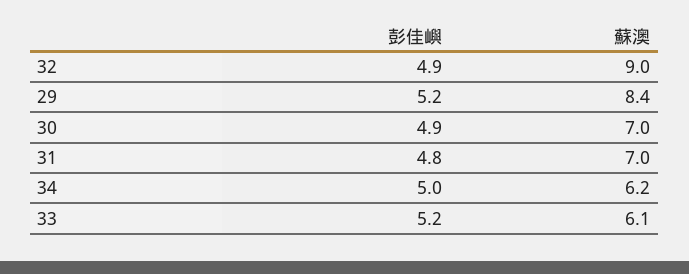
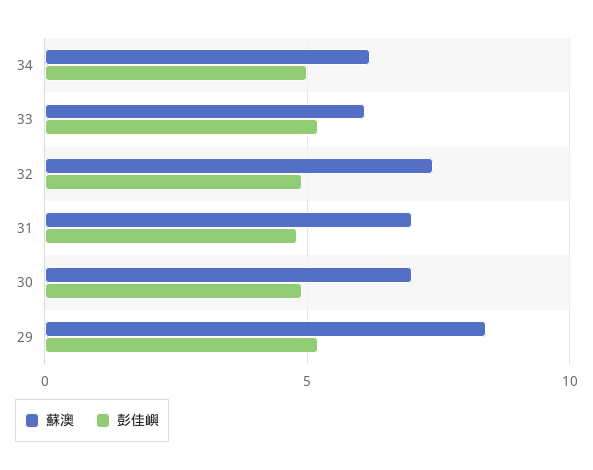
蘇澳, 32: 9 -> 7.5

